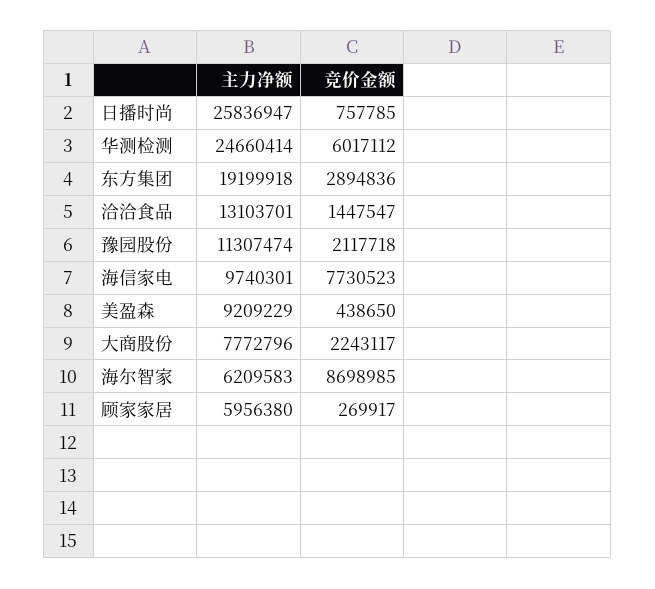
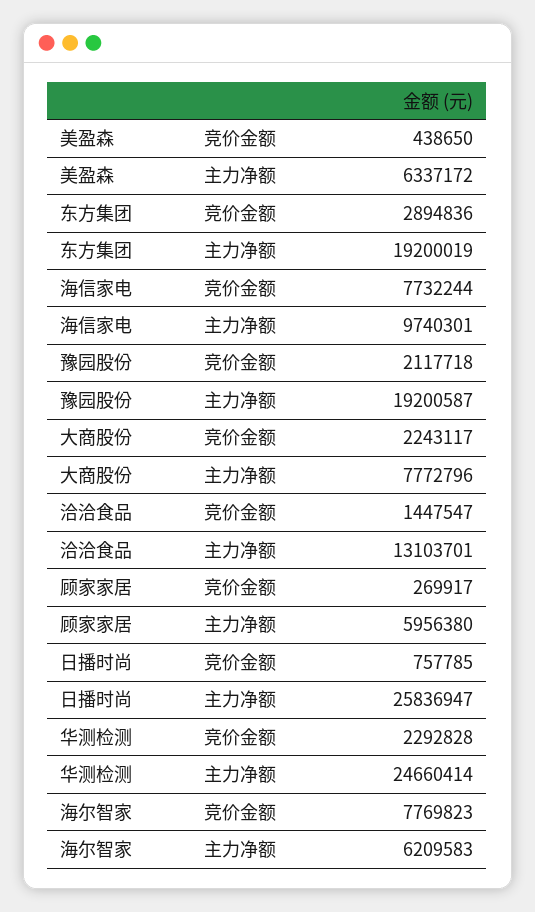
竞价金额, 华测检测: 6017112 -> 2292828
主力净额, 东方集团: 19199918 -> 19200019
主力净额, 豫园股份: 11307474 -> 19200587
竞价金额, 海信家电: 7730523 -> 7732244
主力净额, 美盈森: 9209229 -> 6337172
竞价金额, 海尔智家: 8698985 -> 7769823

